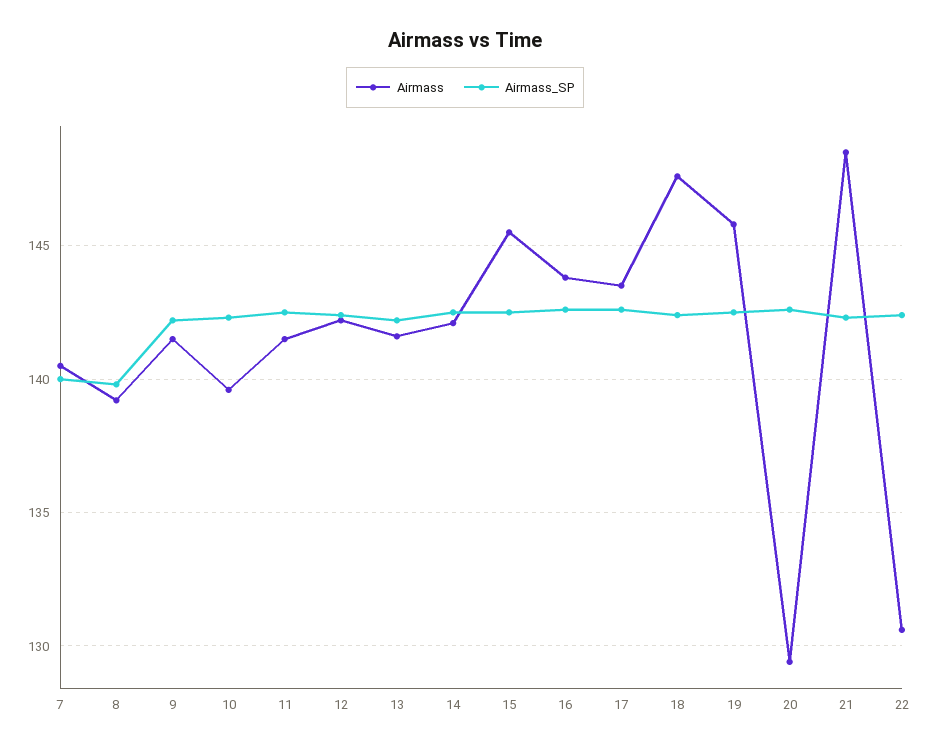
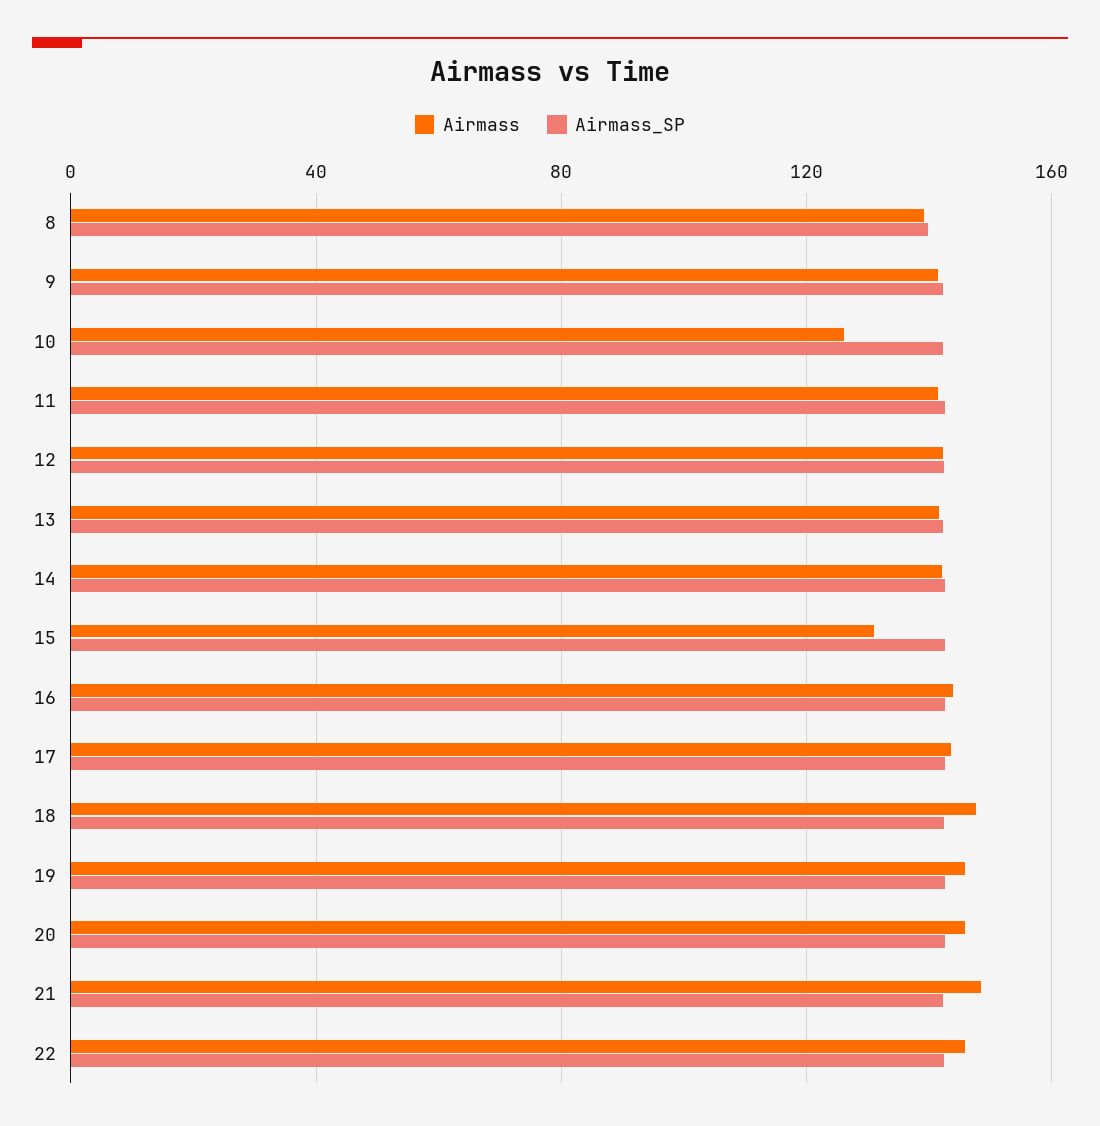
Airmass, 7: 140.5 -> none
Airmass_SP, 7: 140 -> none
Airmass, 10: 139.5 -> 125
Airmass, 15: 145.5 -> 130
Airmass, 20: 129.5 -> 145
Airmass, 22: 130.5 -> 145

